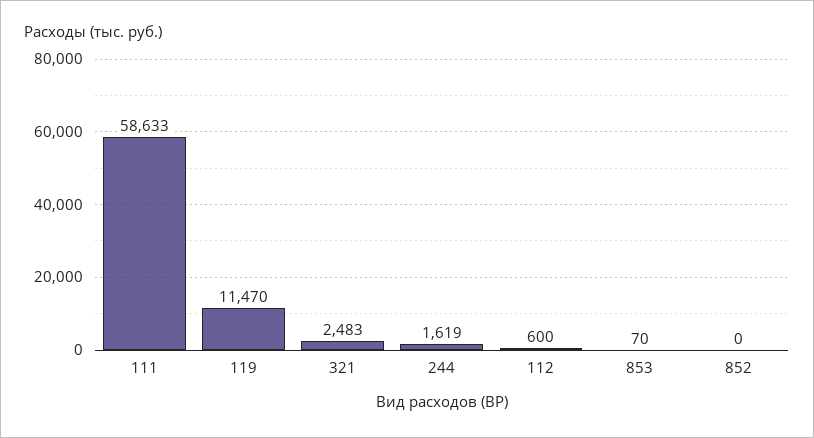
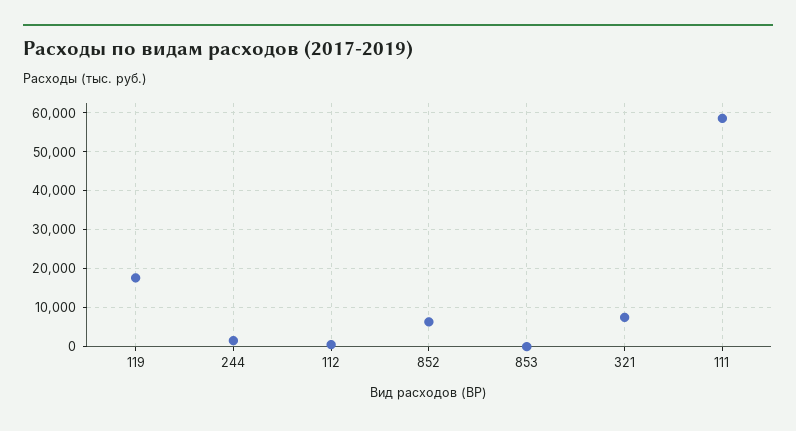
119: 11470 -> 18000
321: 2483 -> 8000
852: 0 -> 6000

